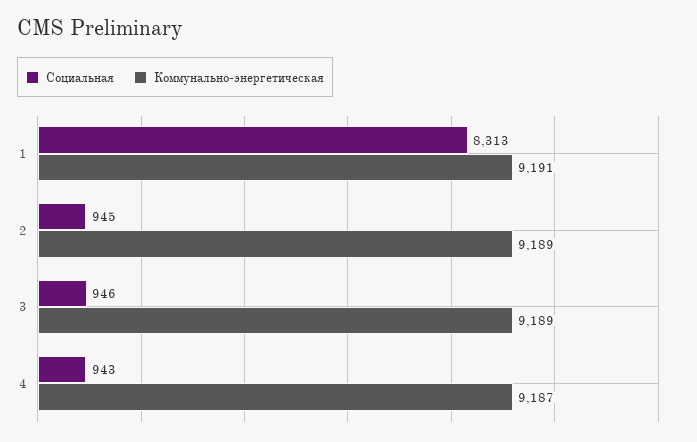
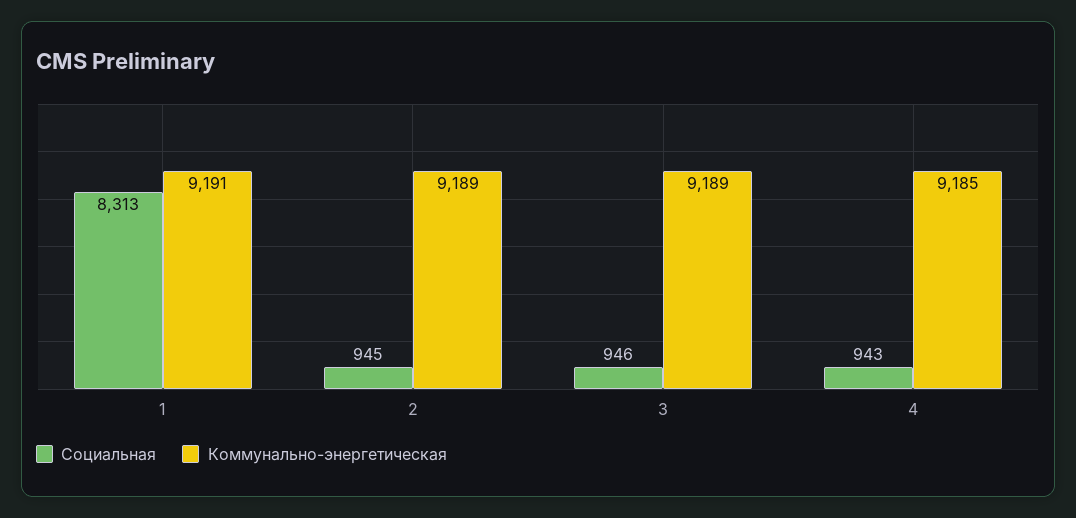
Коммунально-энергетическая, 4: 9187 -> 9185

